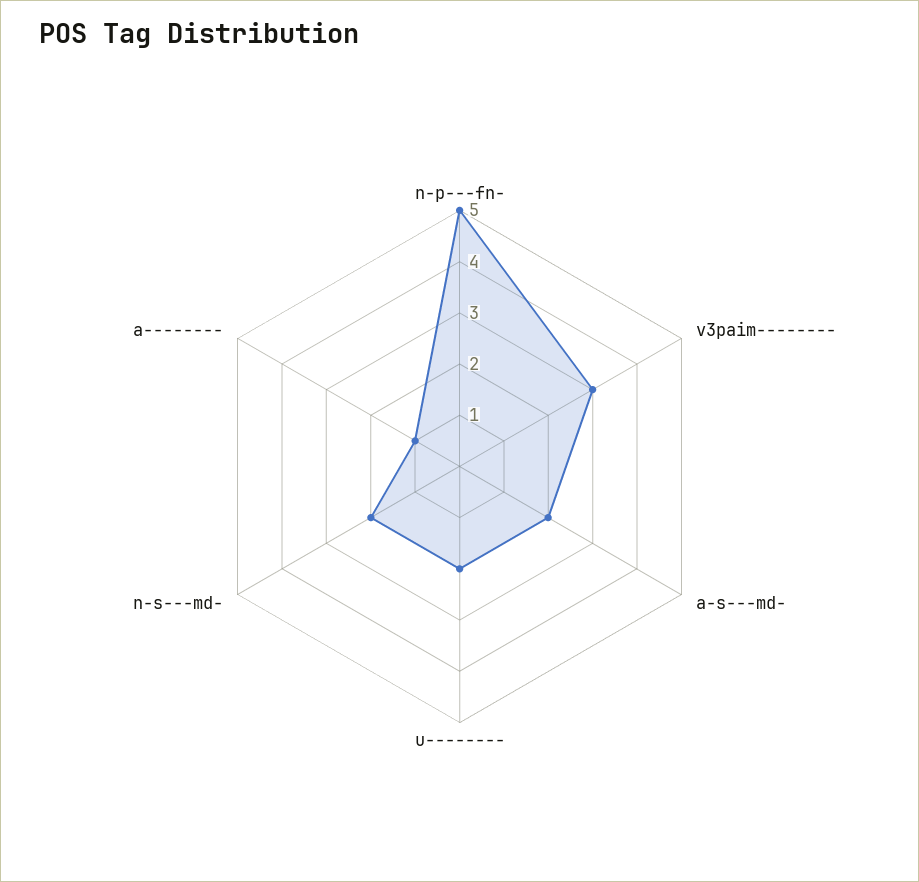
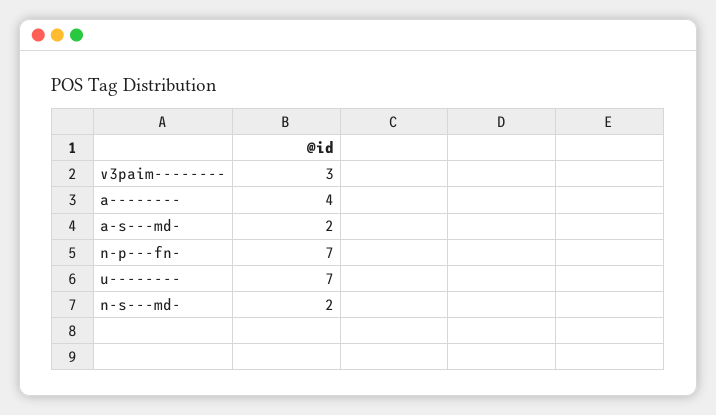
n-p---fn-: 5 -> 7
u--------: 2 -> 7
a--------: 1 -> 4

